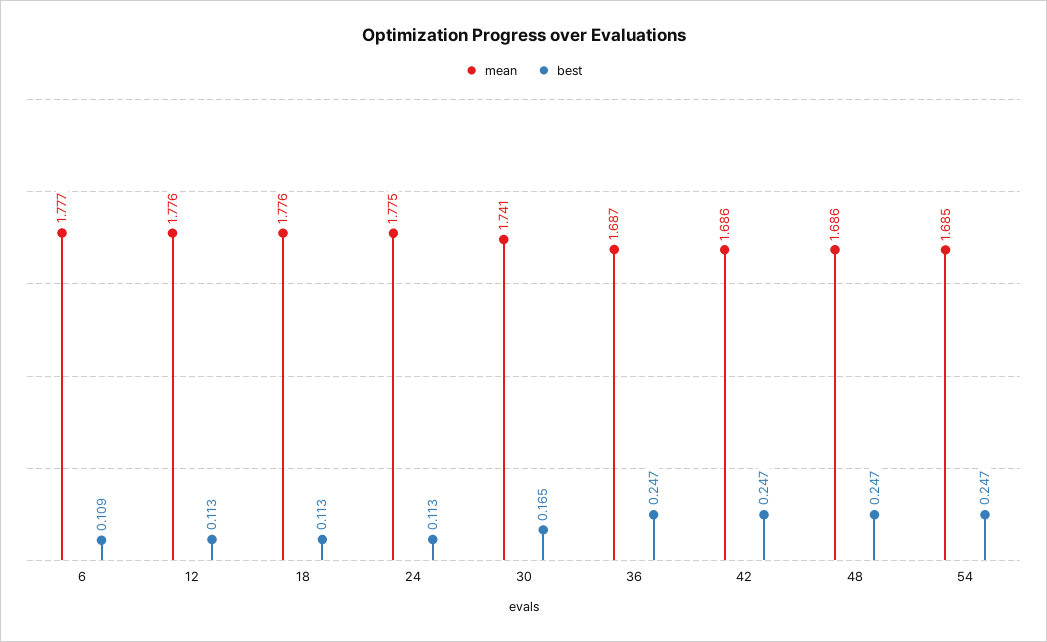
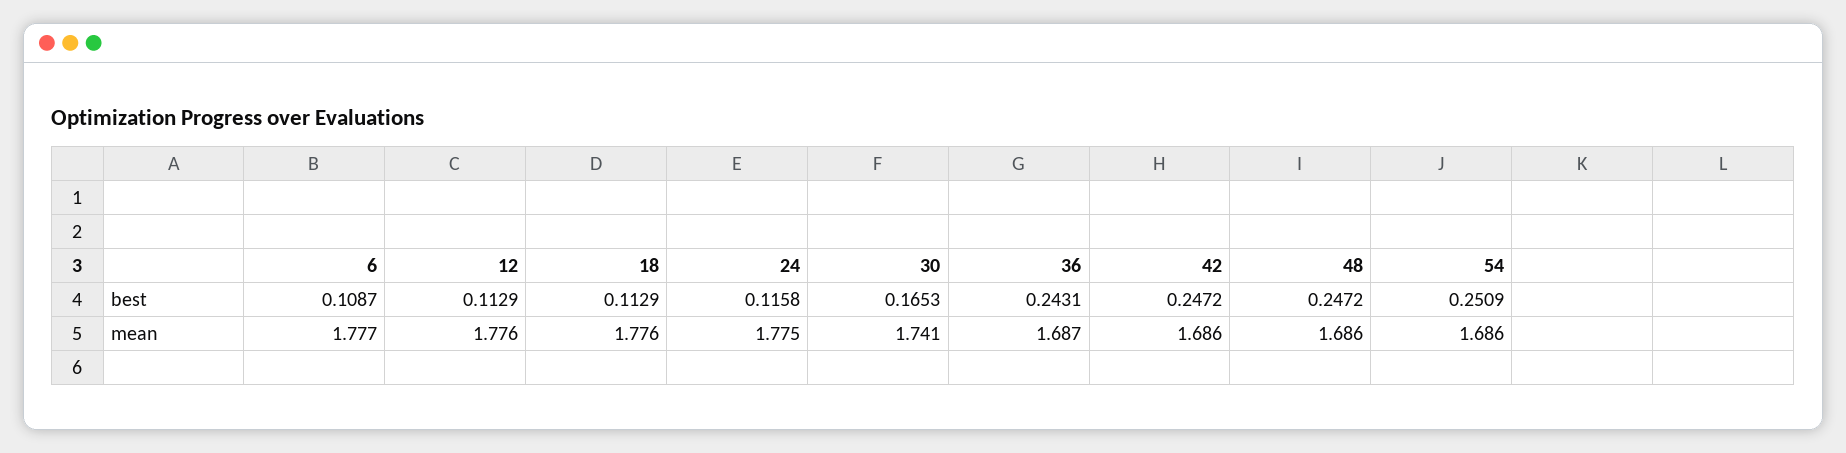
best, 24: 0.113 -> 0.1158
best, 36: 0.247 -> 0.2431
mean, 54: 1.685 -> 1.686
best, 54: 0.247 -> 0.2509

